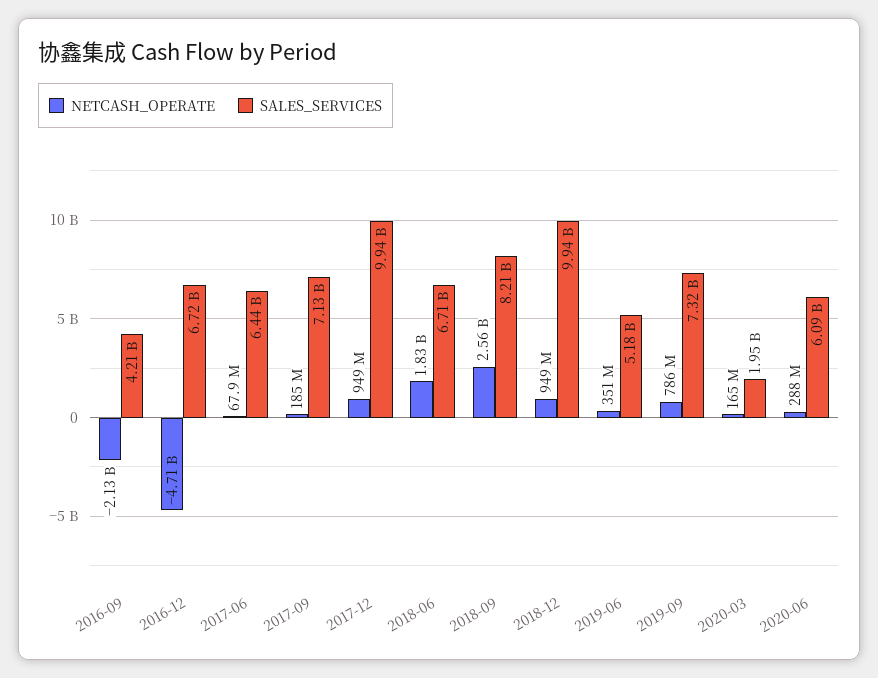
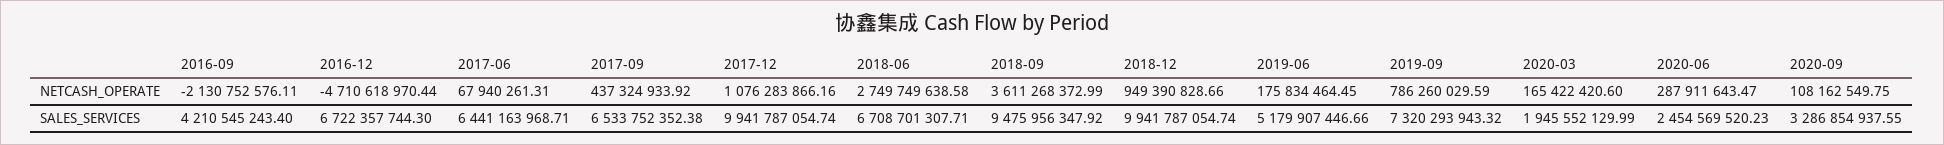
NETCASH_OPERATE, 2017-09: 185000000 -> 437324933.92
SALES_SERVICES, 2017-09: 7130000000 -> 6533752352.38
NETCASH_OPERATE, 2017-12: 949000000 -> 1076283866.16
NETCASH_OPERATE, 2018-06: 1830000000 -> 2749749638.58
NETCASH_OPERATE, 2018-09: 2560000000 -> 3611268372.99
SALES_SERVICES, 2018-09: 8210000000 -> 9475956347.92
NETCASH_OPERATE, 2019-06: 351000000 -> 175834464.45
SALES_SERVICES, 2020-06: 6090000000 -> 2454569520.23
NETCASH_OPERATE, 2020-09: none -> 108162549.75
SALES_SERVICES, 2020-09: none -> 3286854937.55

